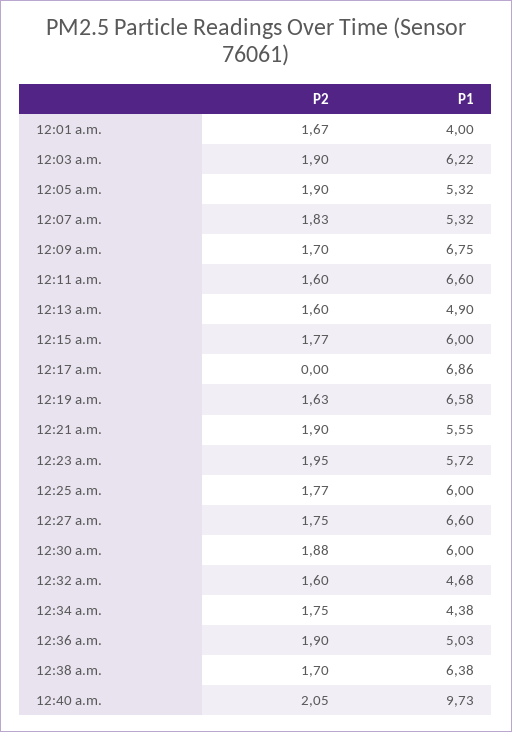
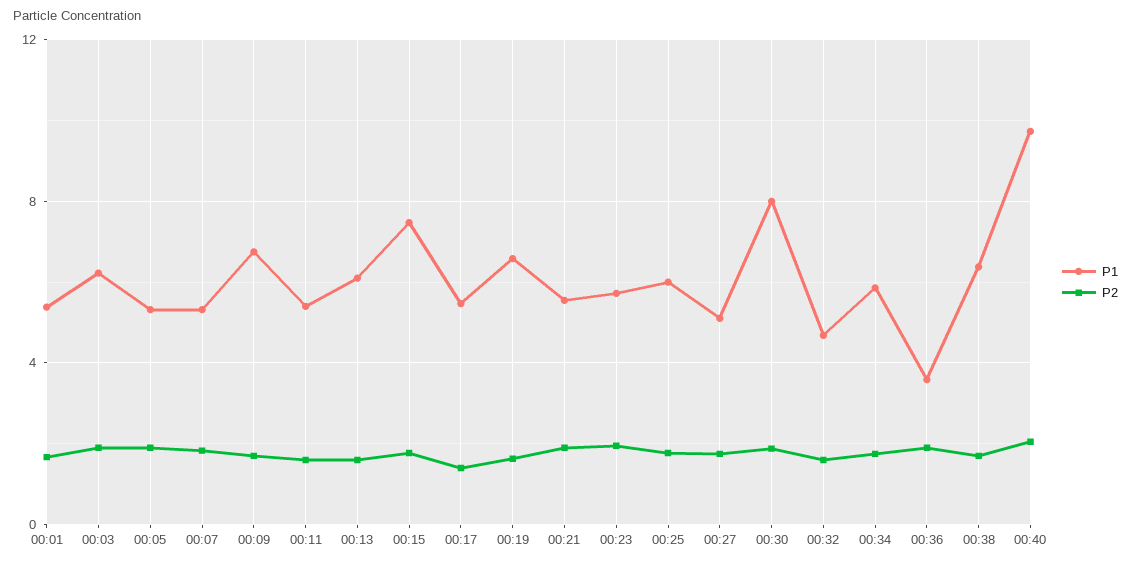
P1, 12:01 a.m.: 4 -> 5.5
P1, 12:11 a.m.: 6.6 -> 5.5
P1, 12:13 a.m.: 4.9 -> 6
P1, 12:15 a.m.: 6 -> 7.5
P2, 12:17 a.m.: 0 -> 1.5
P1, 12:17 a.m.: 6.86 -> 5.5
P1, 12:27 a.m.: 6.6 -> 5
P1, 12:30 a.m.: 6 -> 8
P1, 12:34 a.m.: 4.38 -> 6
P1, 12:36 a.m.: 5.03 -> 3.5

